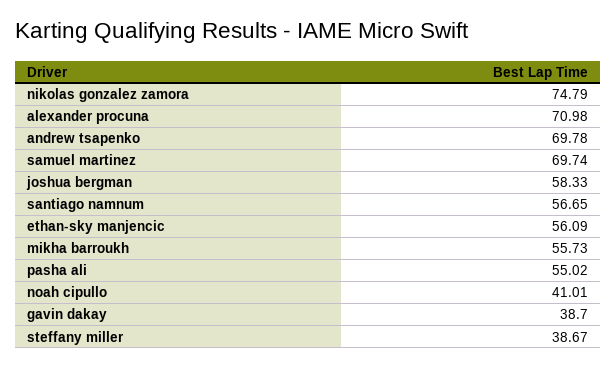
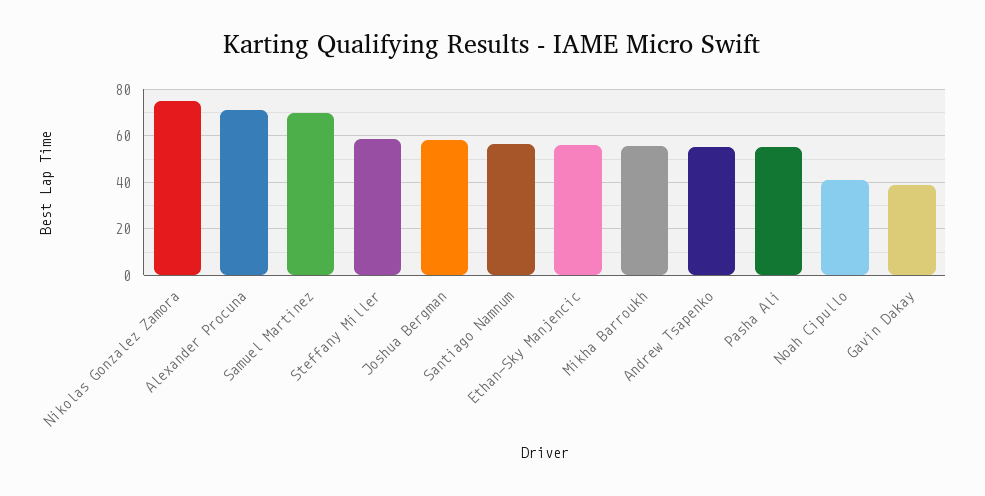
andrew tsapenko: 69.78 -> 55
steffany miller: 38.67 -> 60

